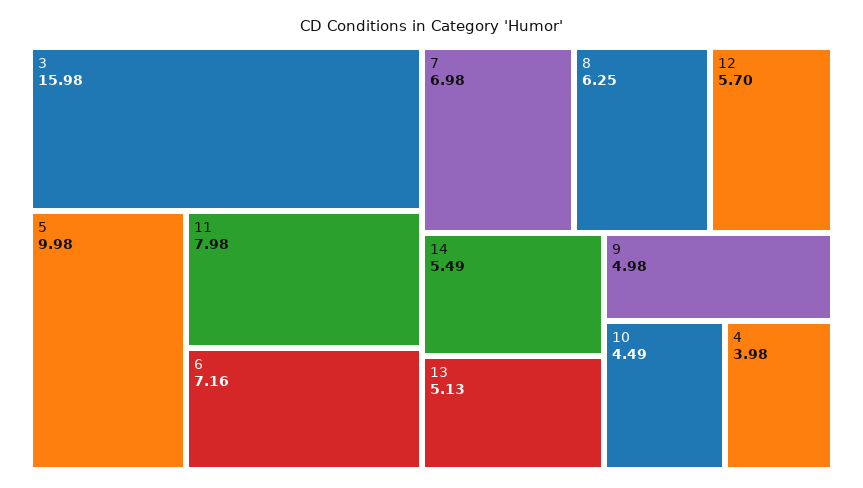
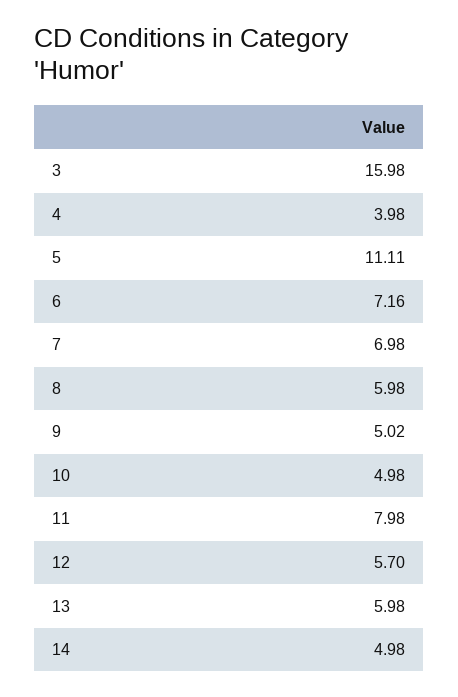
5: 9.98 -> 11.11
8: 6.25 -> 5.98
14: 5.49 -> 4.98
13: 5.13 -> 5.98
9: 4.98 -> 5.02
10: 4.49 -> 4.98

